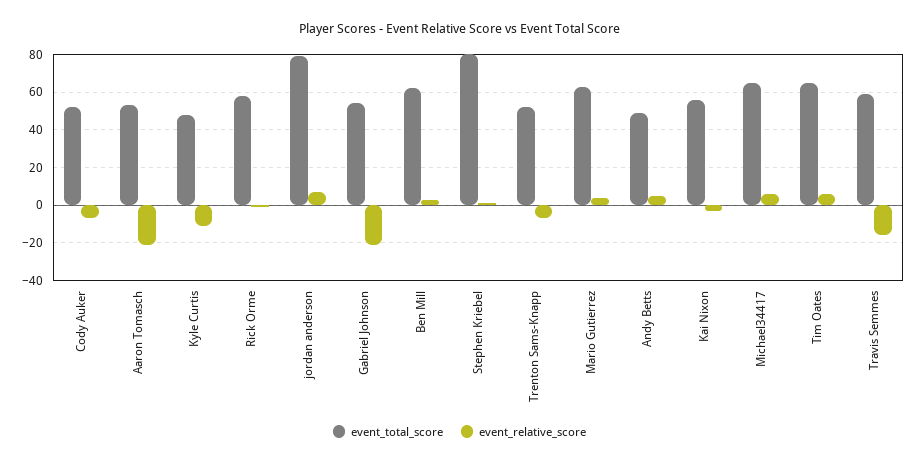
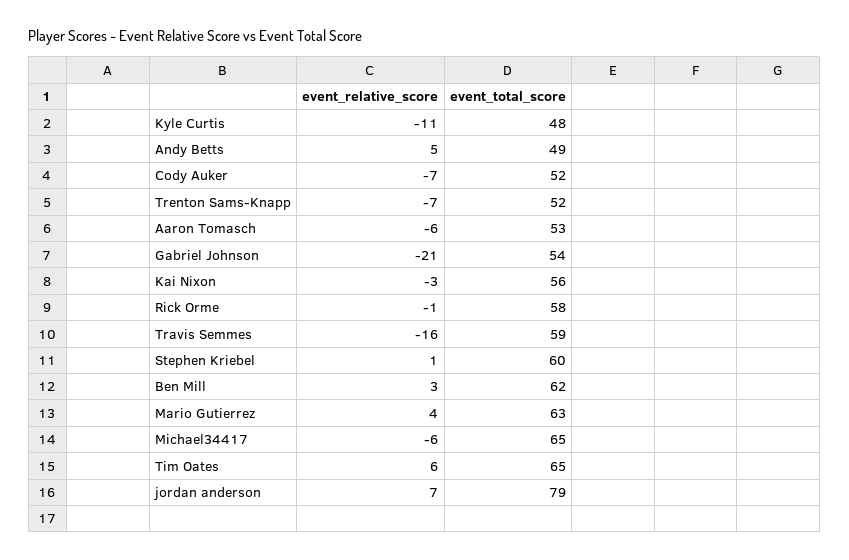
event_relative_score, Aaron Tomasch: -20 -> -6
event_total_score, Stephen Kriebel: 80 -> 60
event_relative_score, Michael34417: 5 -> -6

